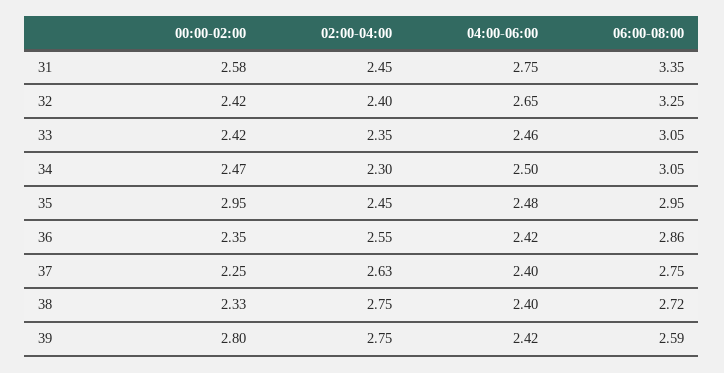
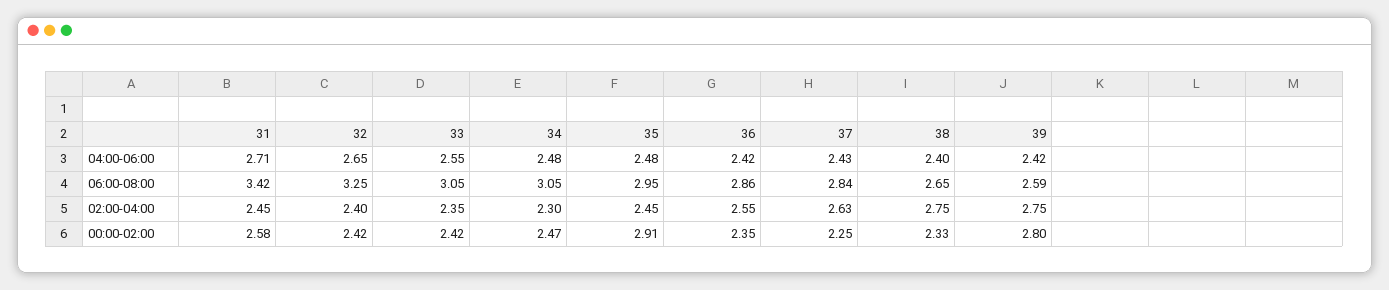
04:00-06:00, 31: 2.75 -> 2.71
06:00-08:00, 31: 3.35 -> 3.42
04:00-06:00, 33: 2.46 -> 2.55
04:00-06:00, 34: 2.5 -> 2.48
00:00-02:00, 35: 2.95 -> 2.91
04:00-06:00, 37: 2.4 -> 2.43
06:00-08:00, 37: 2.75 -> 2.84
06:00-08:00, 38: 2.72 -> 2.65

